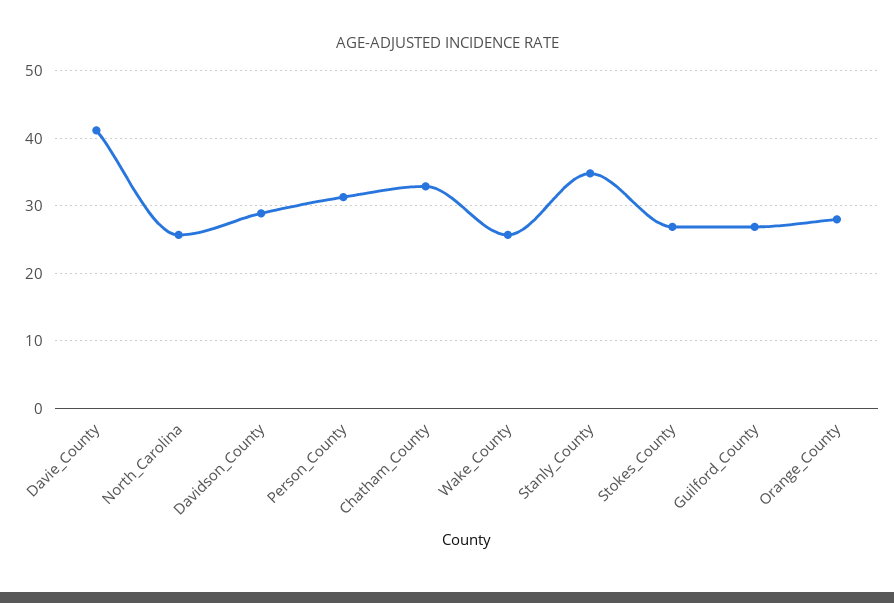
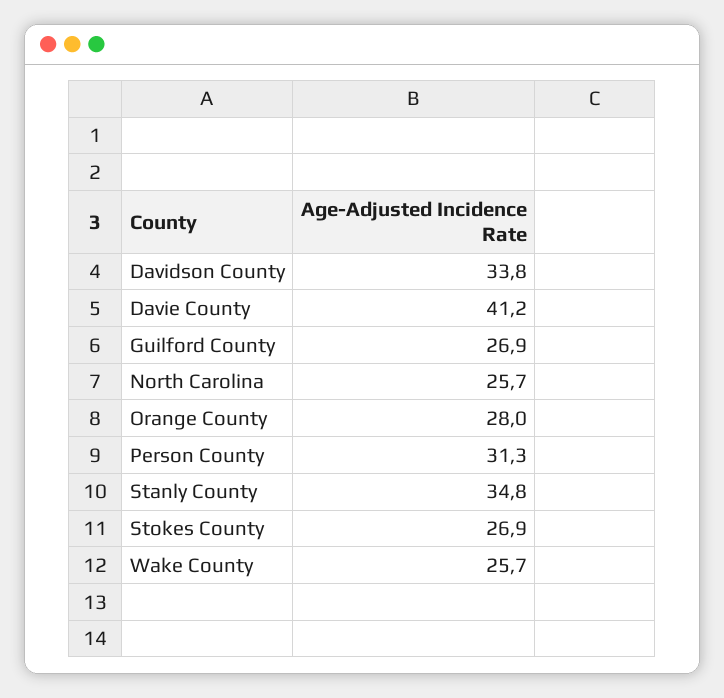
Davidson_County: 29 -> 33.8
Chatham_County: 33 -> none

